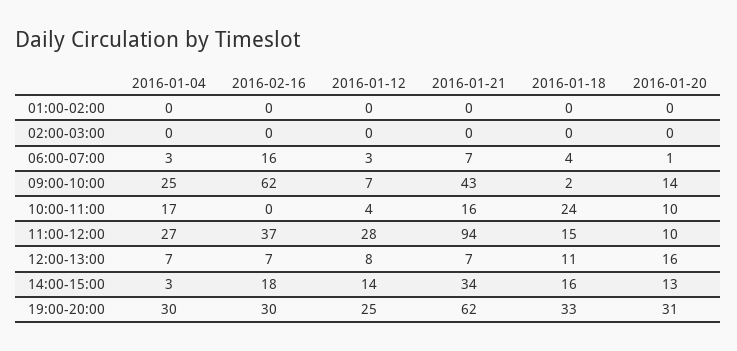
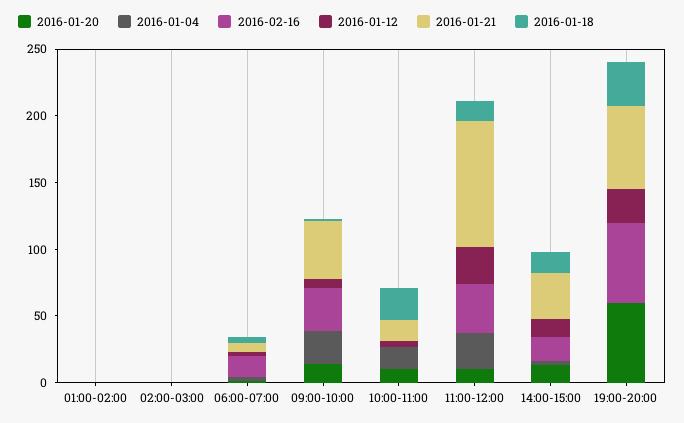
2016-02-16, 09:00-10:00: 62 -> 30
2016-01-04, 12:00-13:00: 7 -> none
2016-02-16, 12:00-13:00: 7 -> none
2016-01-12, 12:00-13:00: 8 -> none
2016-01-21, 12:00-13:00: 7 -> none
2016-01-18, 12:00-13:00: 11 -> none
2016-01-20, 12:00-13:00: 16 -> none
2016-01-04, 19:00-20:00: 30 -> 0
2016-02-16, 19:00-20:00: 30 -> 60
2016-01-20, 19:00-20:00: 31 -> 60

